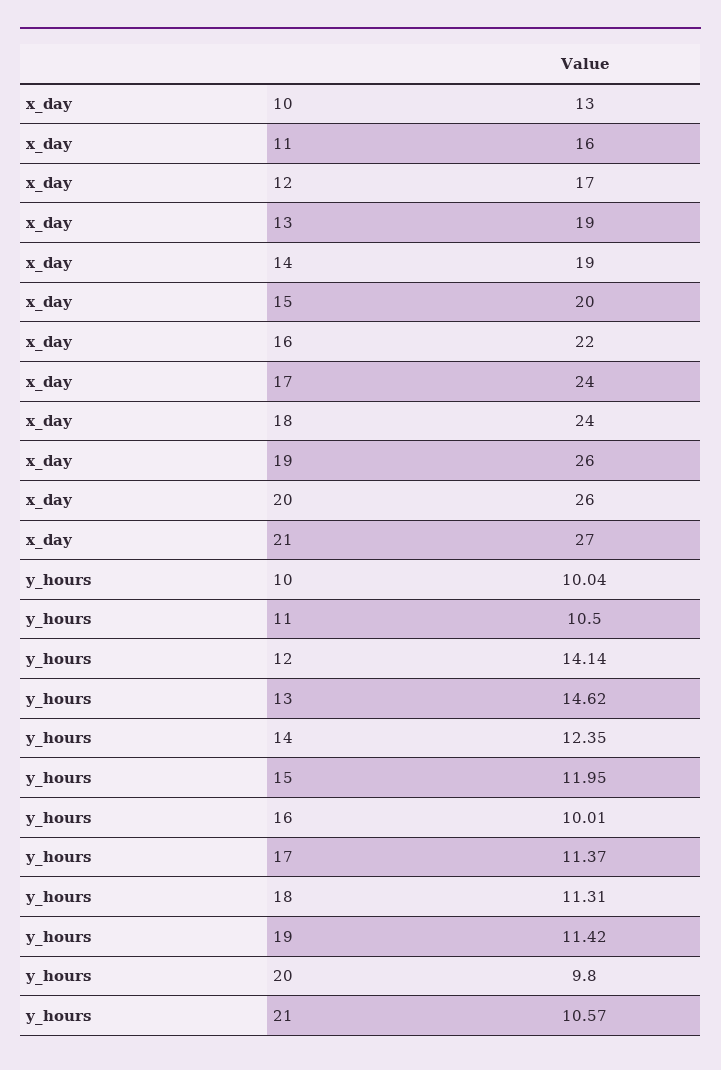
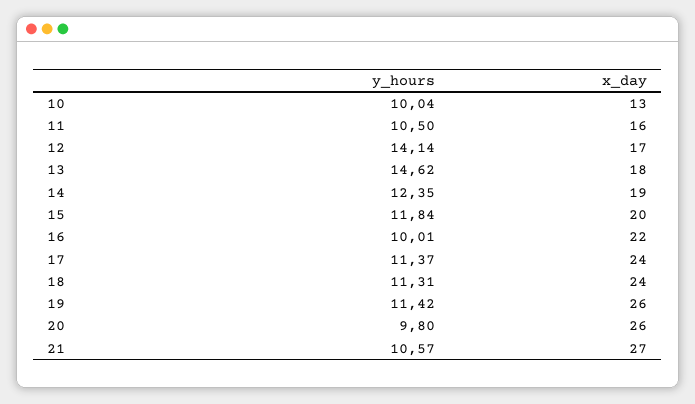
x_day, 13: 19 -> 18
y_hours, 15: 11.95 -> 11.84

